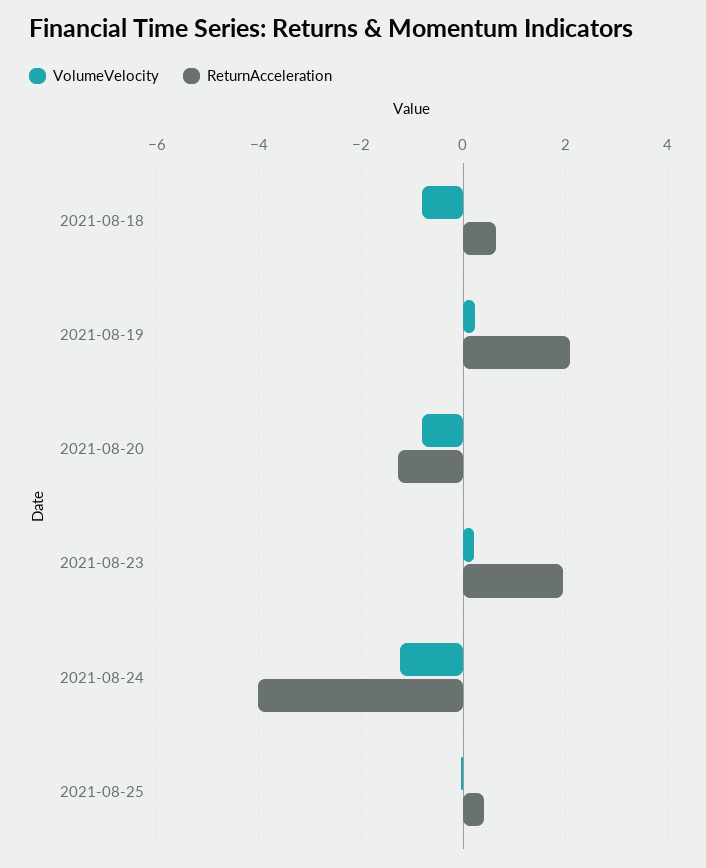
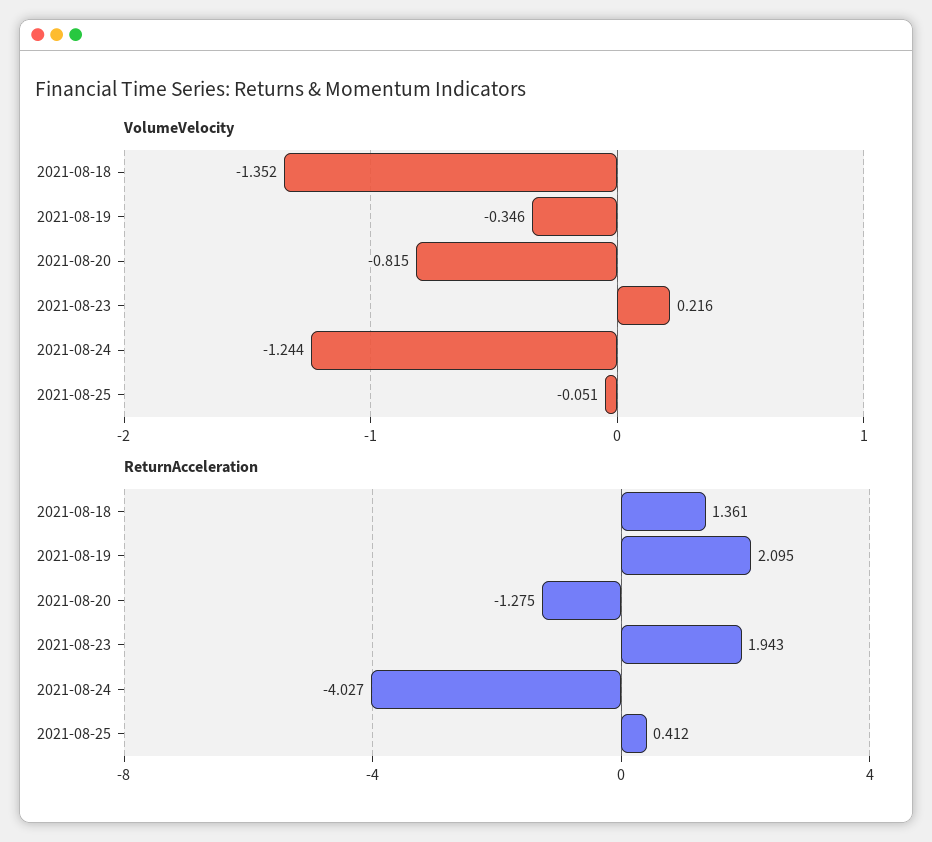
VolumeVelocity, 2021-08-18: -0.8 -> -1.352
ReturnAcceleration, 2021-08-18: 0.6 -> 1.361
VolumeVelocity, 2021-08-19: 0.2 -> -0.346

